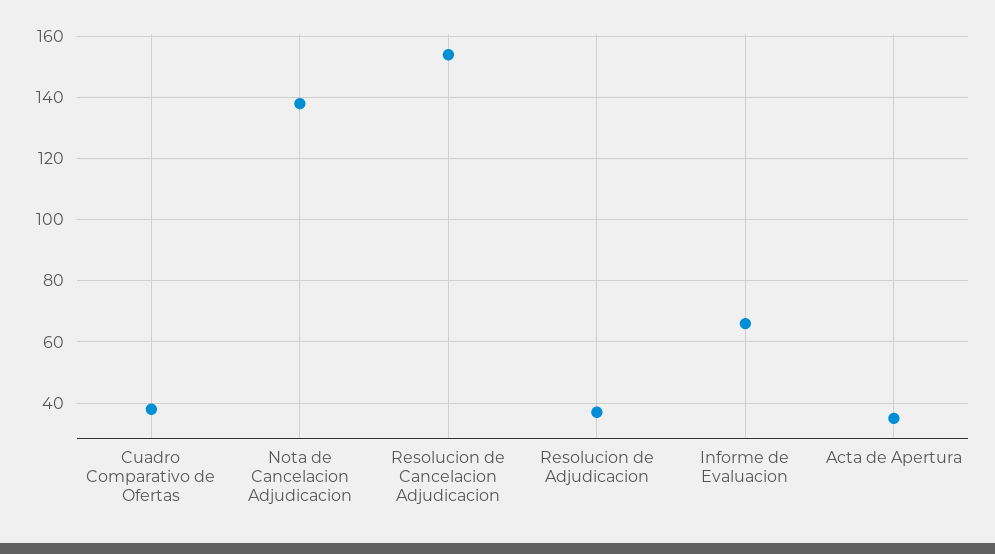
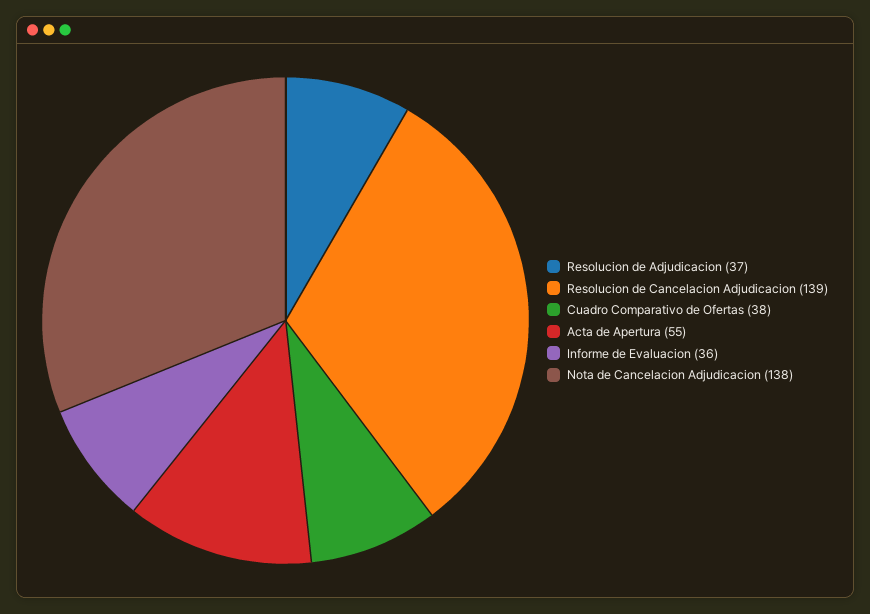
Resolucion de Cancelacion Adjudicacion: 155 -> 139
Informe de Evaluacion: 65 -> 36
Acta de Apertura: 35 -> 55

